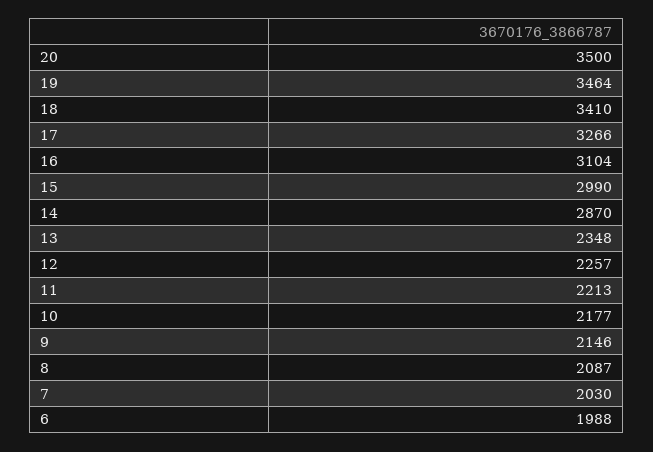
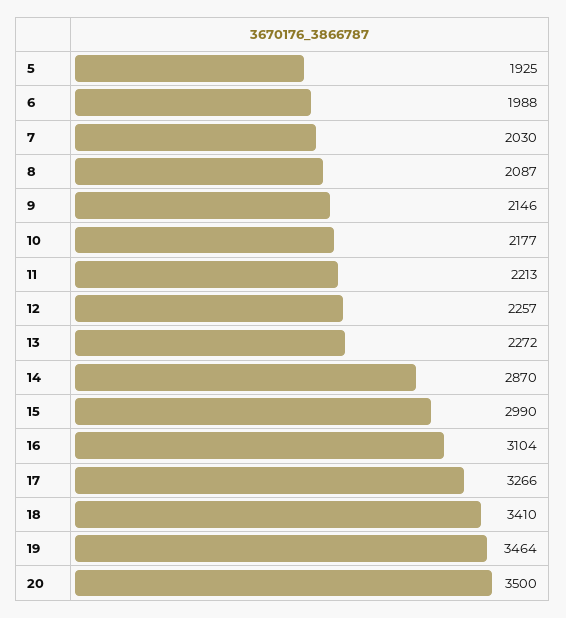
13: 2348 -> 2272
5: none -> 1925

